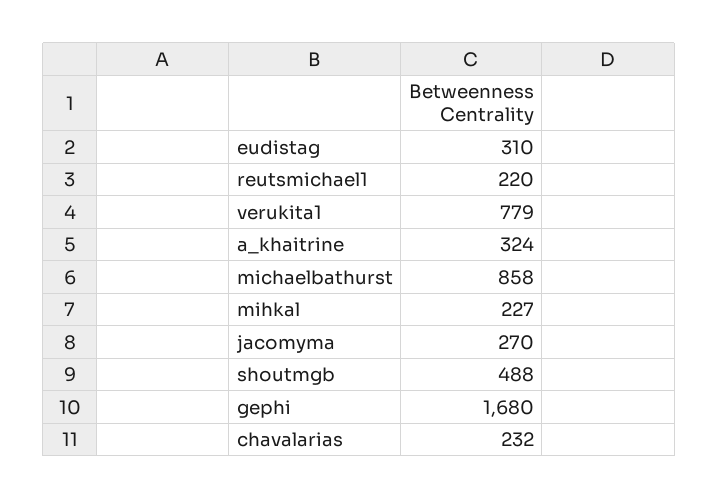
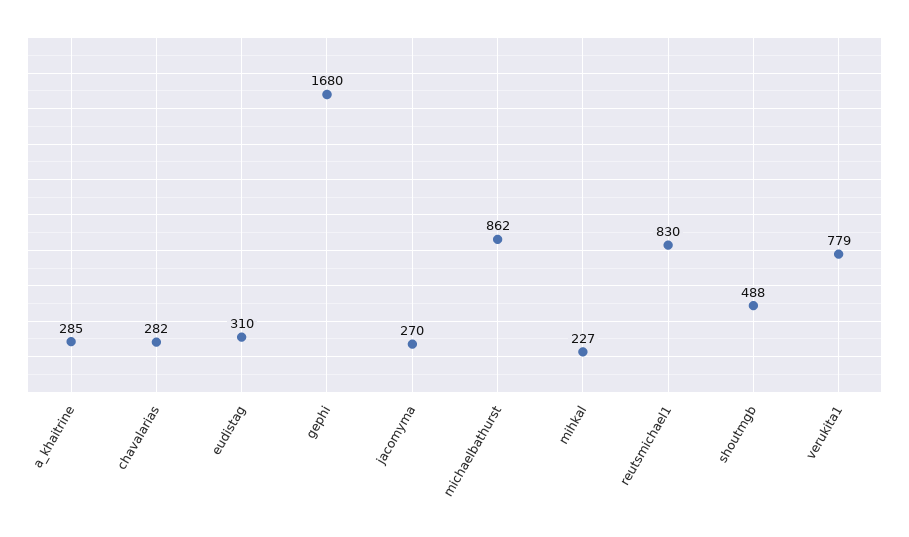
reutsmichael1: 220 -> 830
a_khaitrine: 324 -> 285
michaelbathurst: 858 -> 862
chavalarias: 232 -> 282

